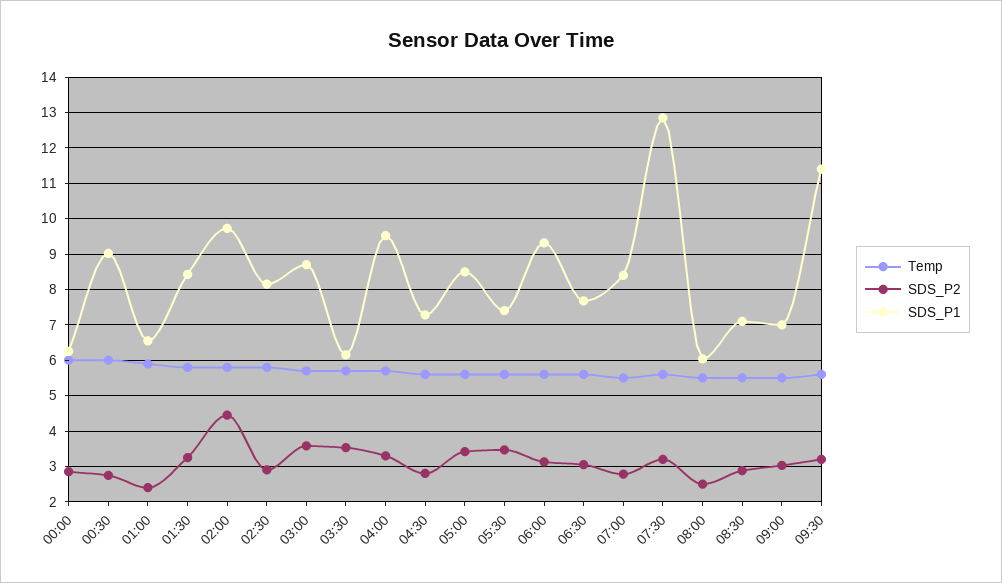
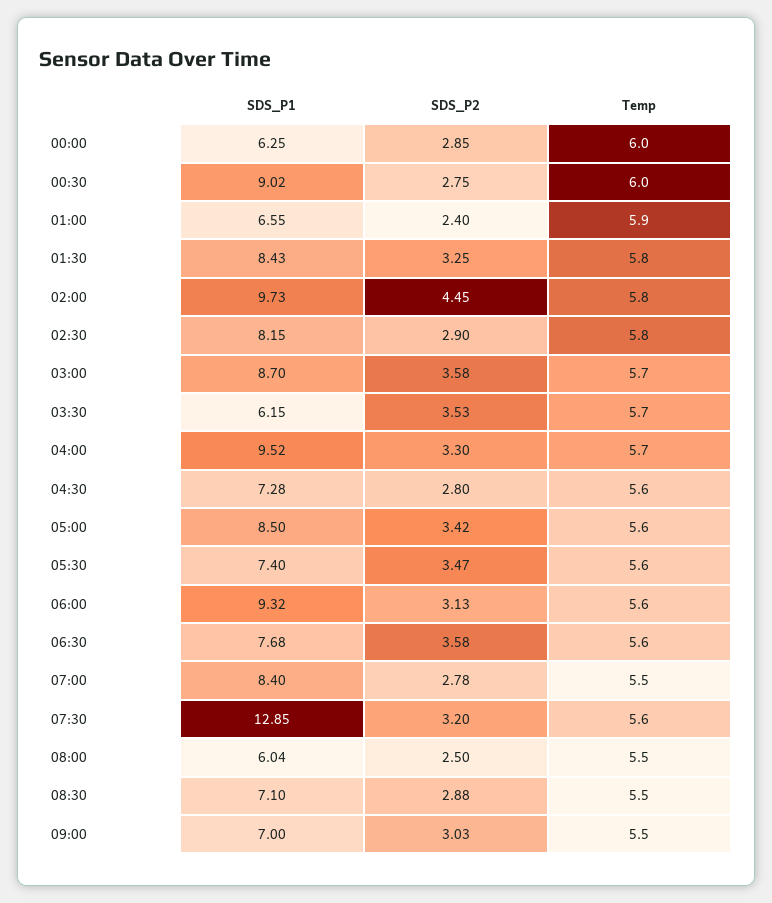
SDS_P2, 06:30: 3 -> 3.58
Temp, 09:30: 5.6 -> none
SDS_P2, 09:30: 3.2 -> none
SDS_P1, 09:30: 11.4 -> none

